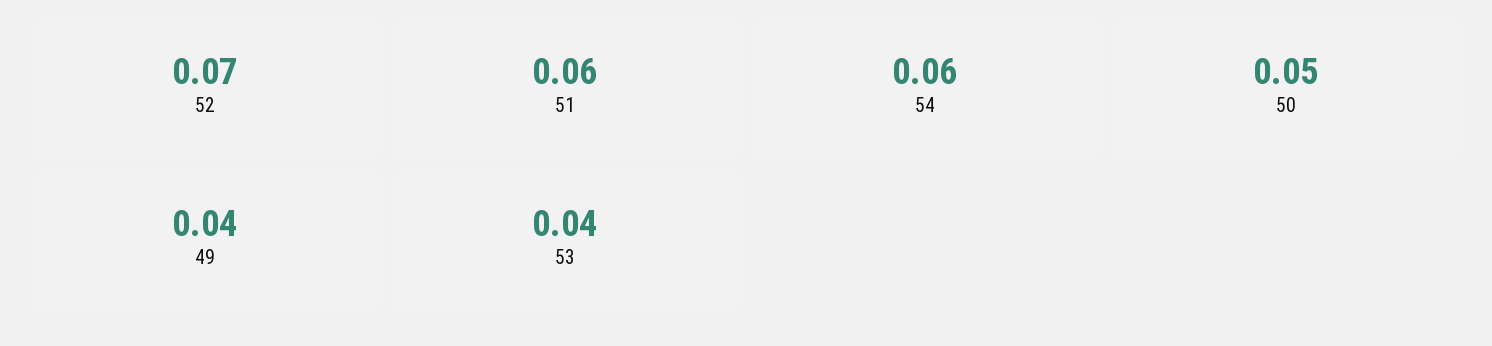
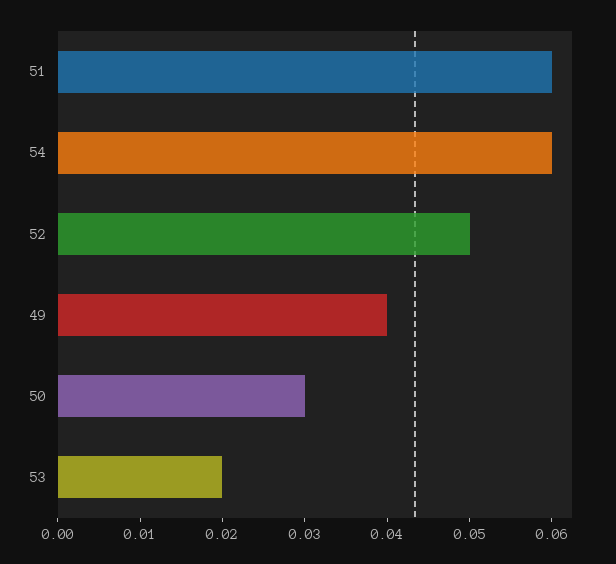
52: 0.07 -> 0.05
50: 0.05 -> 0.03
53: 0.04 -> 0.02

